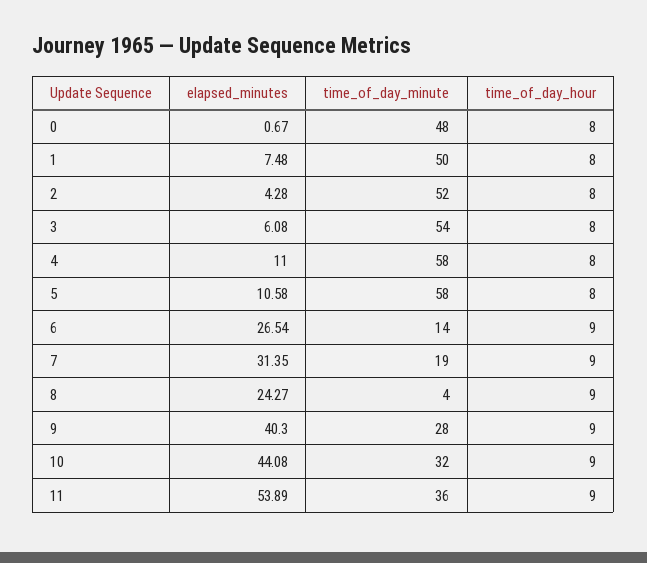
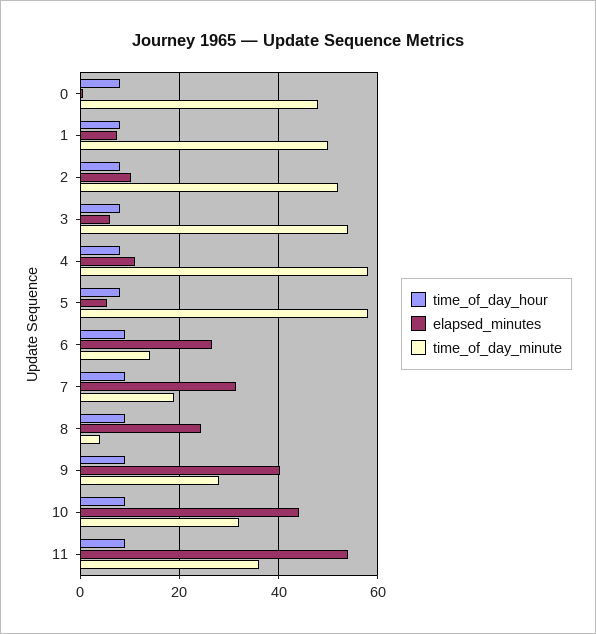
elapsed_minutes, 2: 4.28 -> 10
elapsed_minutes, 5: 10.58 -> 6

